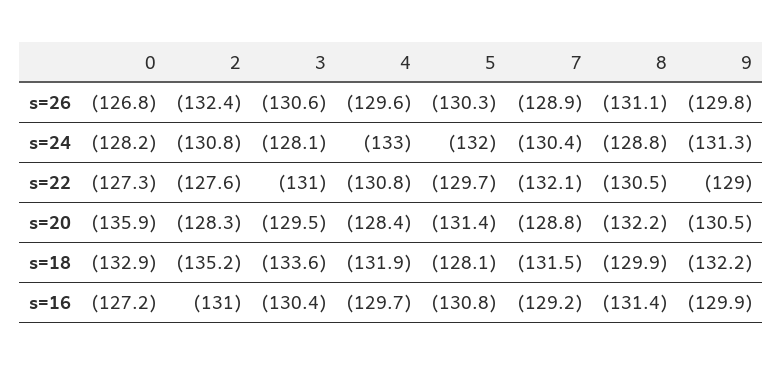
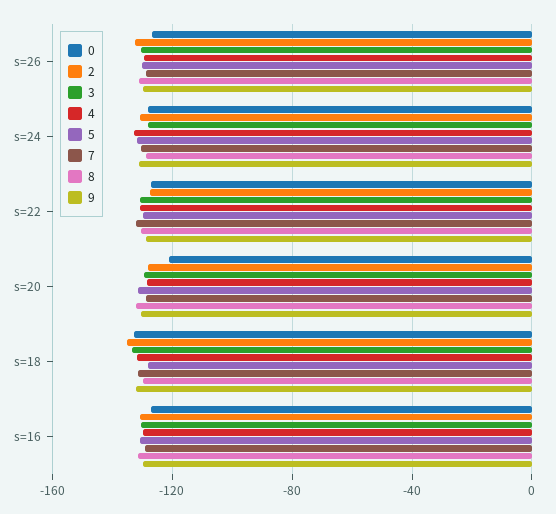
0, s=20: -135.9 -> -120

